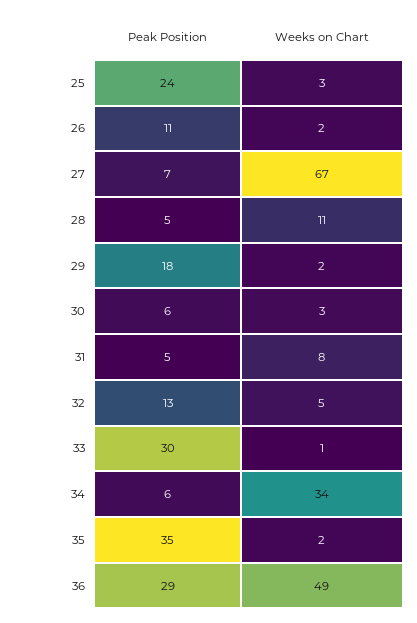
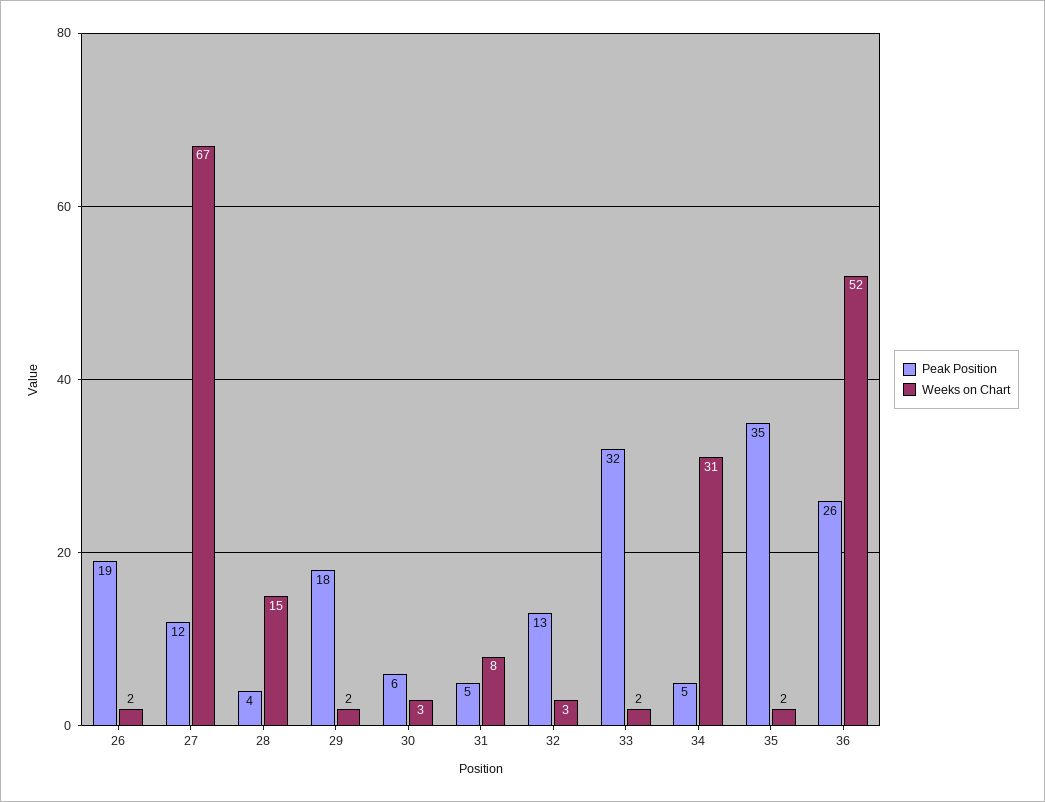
Peak Position, 25: 24 -> none
Weeks on Chart, 25: 3 -> none
Peak Position, 26: 11 -> 19
Peak Position, 27: 7 -> 12
Peak Position, 28: 5 -> 4
Weeks on Chart, 28: 11 -> 15
Weeks on Chart, 32: 5 -> 3
Peak Position, 33: 30 -> 32
Weeks on Chart, 33: 1 -> 2
Peak Position, 34: 6 -> 5
Weeks on Chart, 34: 34 -> 31
Peak Position, 36: 29 -> 26
Weeks on Chart, 36: 49 -> 52

